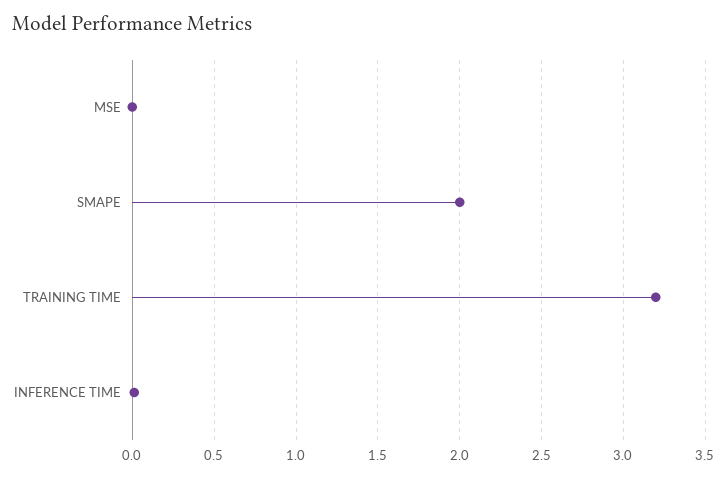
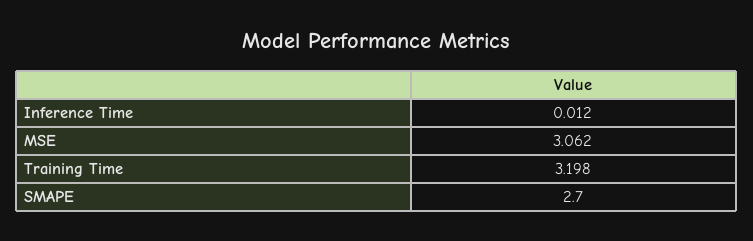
MSE: 0 -> 3.062
SMAPE: 2 -> 2.7

